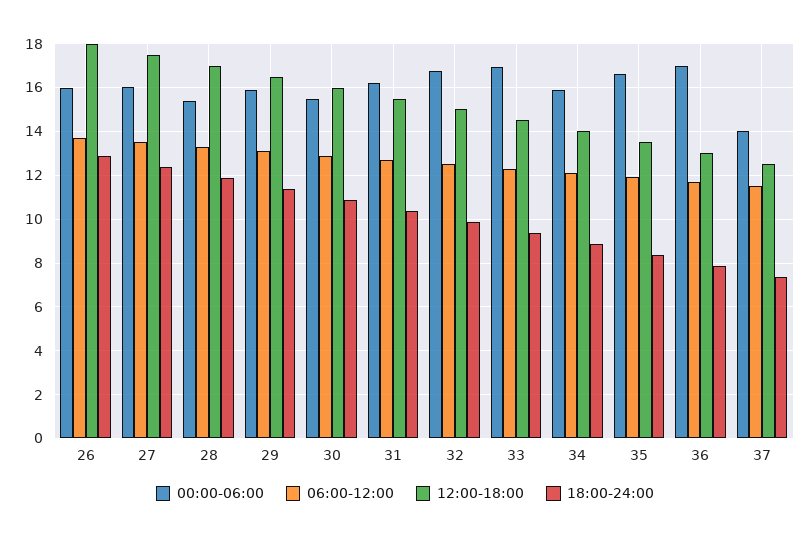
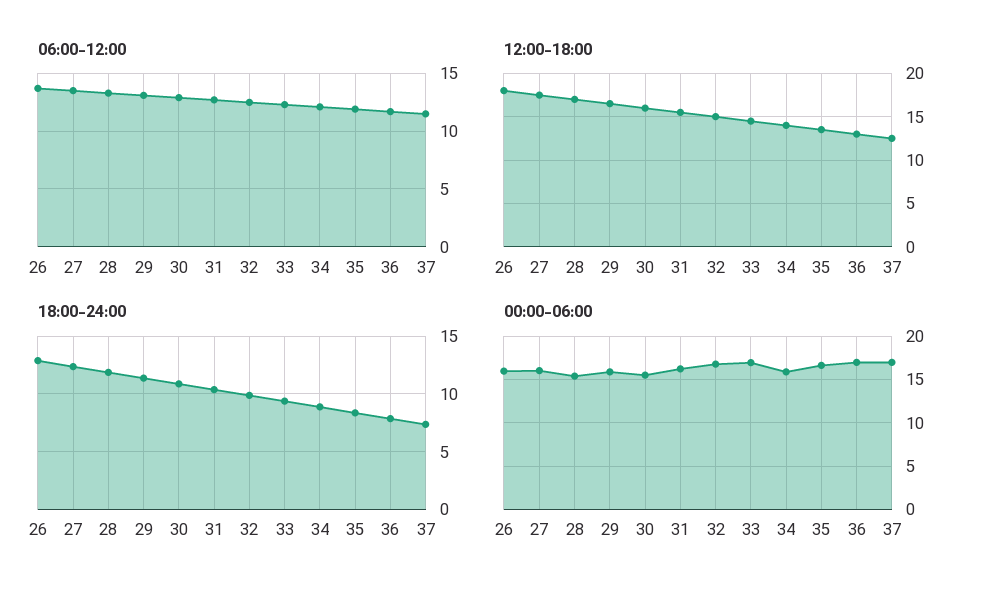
00:00-06:00, 37: 14 -> 17

